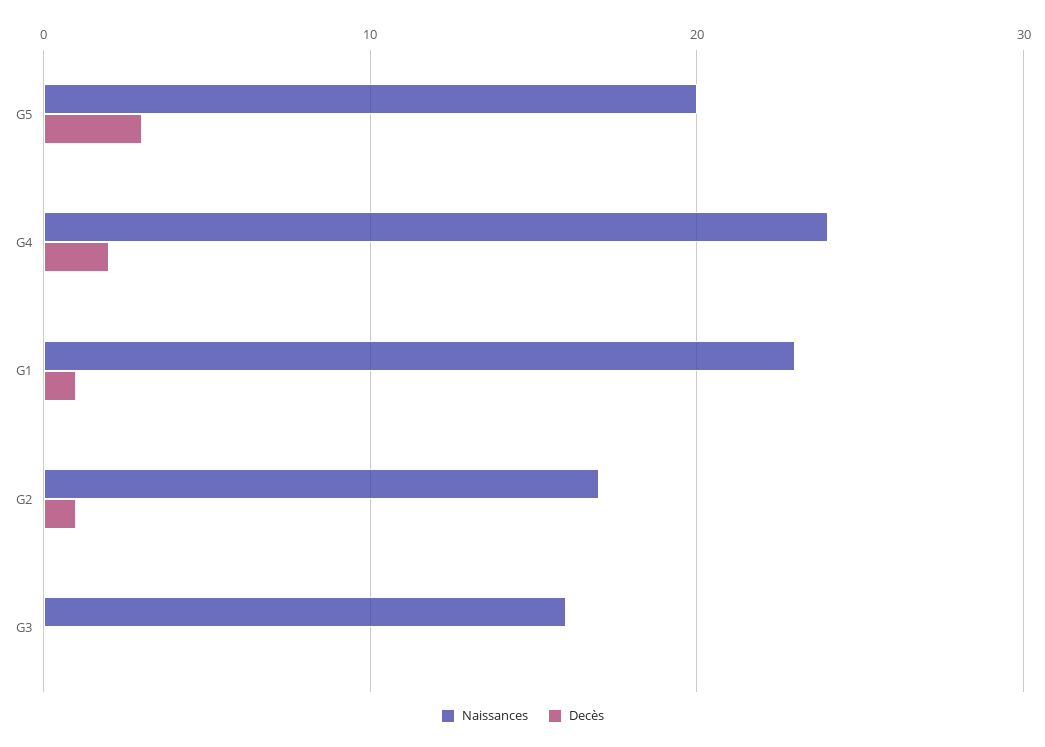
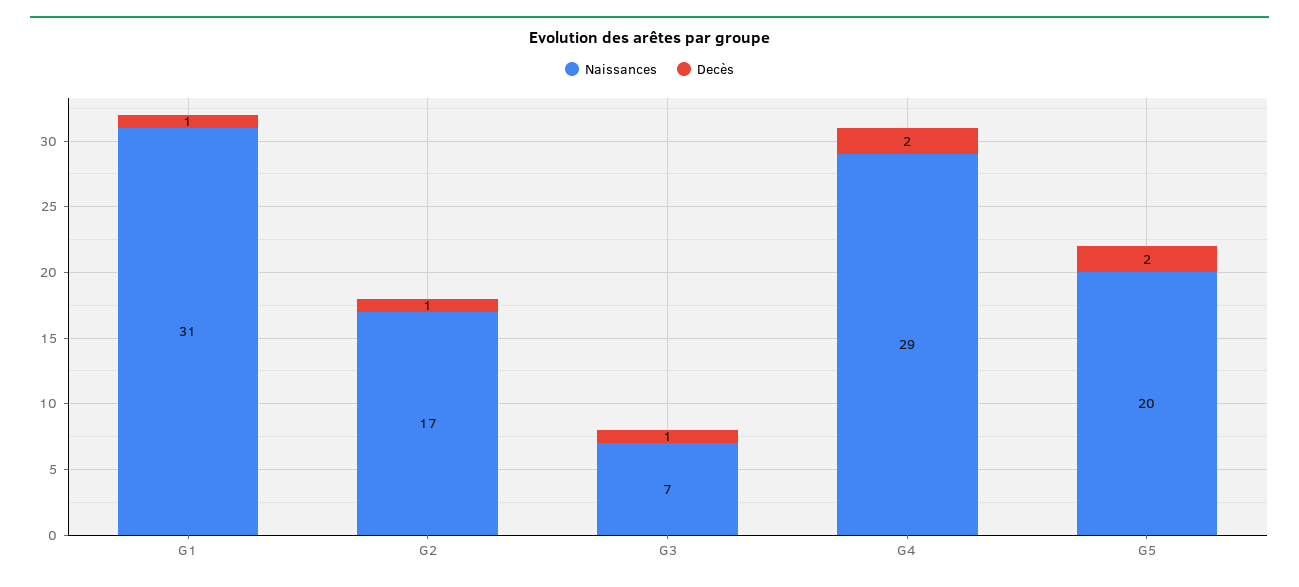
Decès, G5: 3 -> 2
Naissances, G4: 24 -> 29
Naissances, G1: 23 -> 31
Naissances, G3: 16 -> 7
Decès, G3: 0 -> 1

